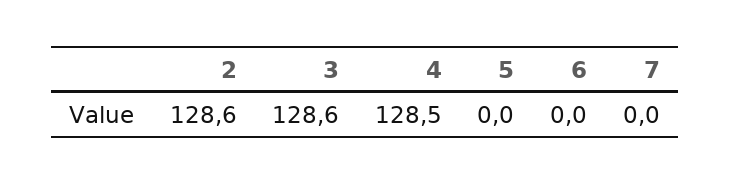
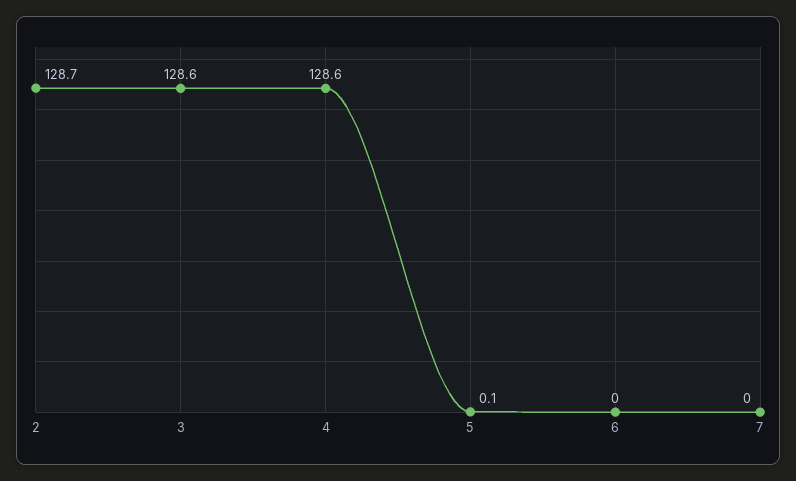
2: 128.6 -> 128.7
4: 128.5 -> 128.6
5: 0 -> 0.1

